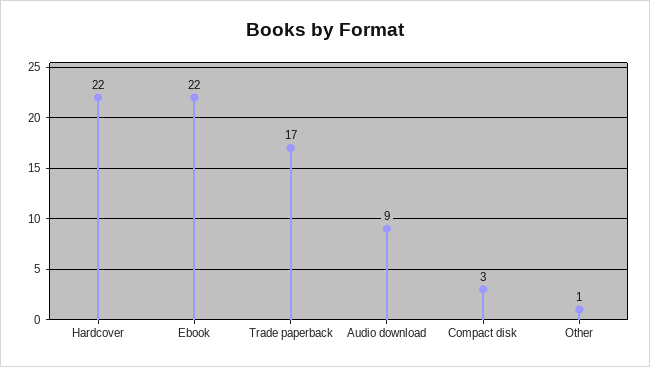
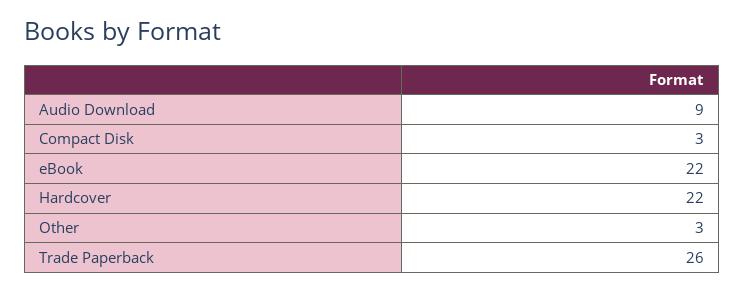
Trade paperback: 17 -> 26
Other: 1 -> 3

